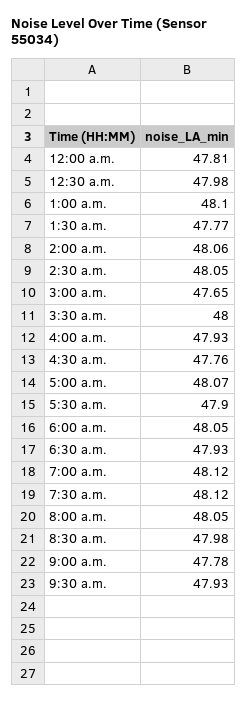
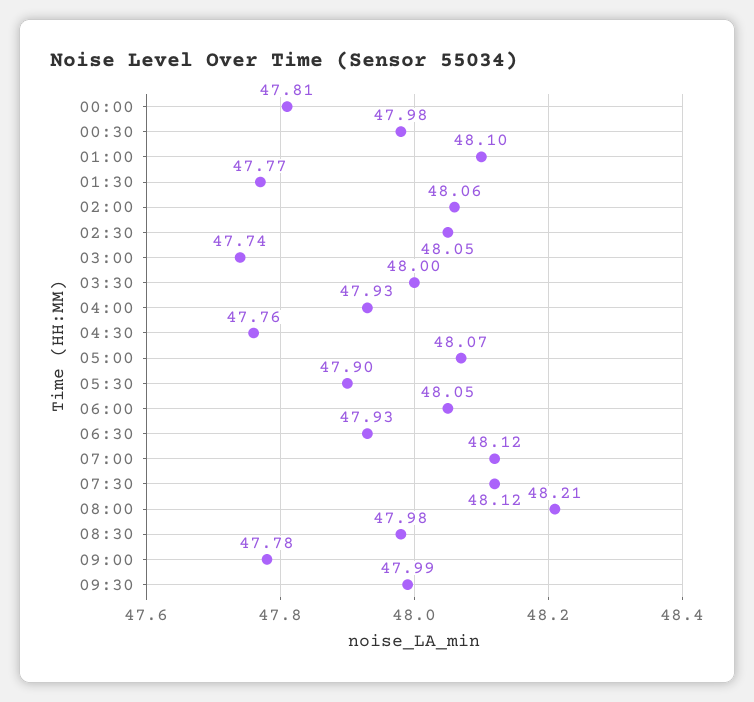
3:00 a.m.: 47.65 -> 47.74
8:00 a.m.: 48.05 -> 48.21
9:30 a.m.: 47.93 -> 47.99

